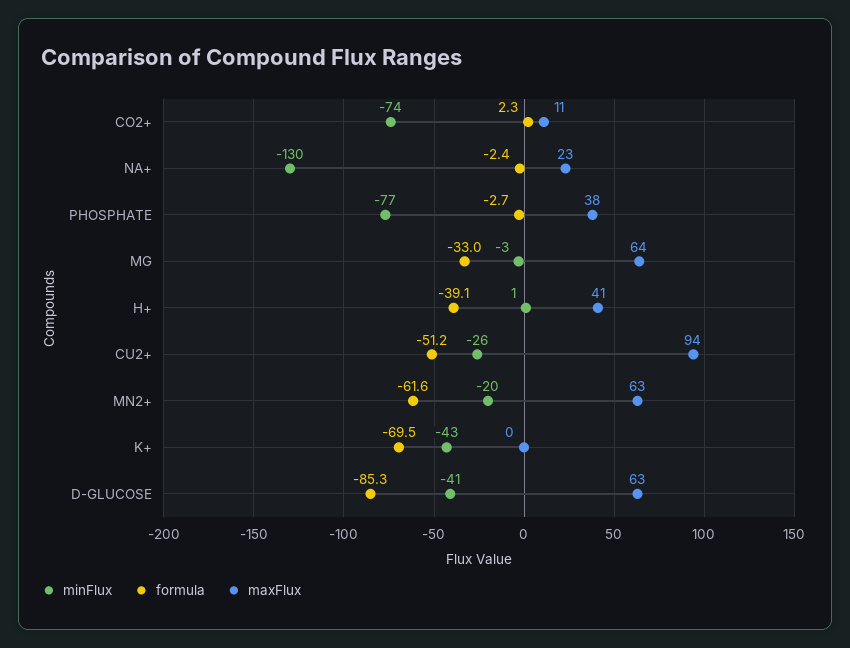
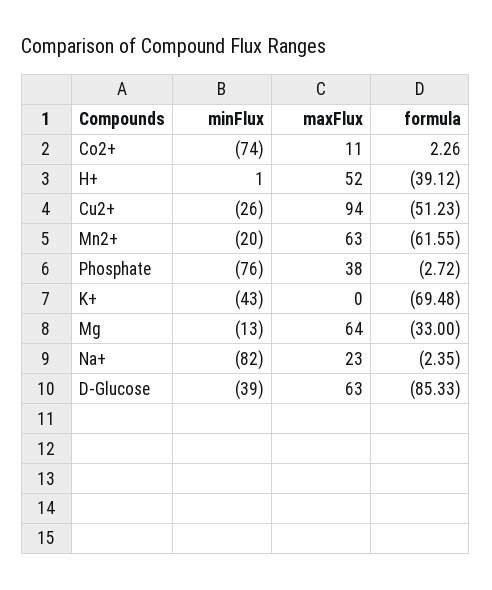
minFlux, NA+: -130 -> -82
minFlux, PHOSPHATE: -77 -> -76
minFlux, MG: -3 -> -13
maxFlux, H+: 41 -> 52
minFlux, D-GLUCOSE: -41 -> -39

